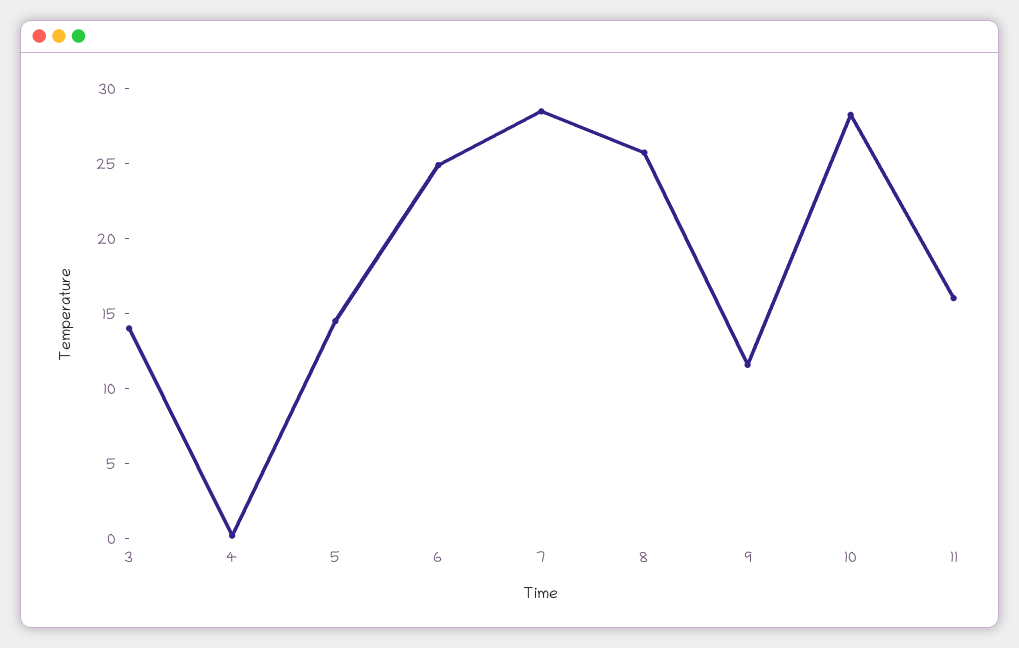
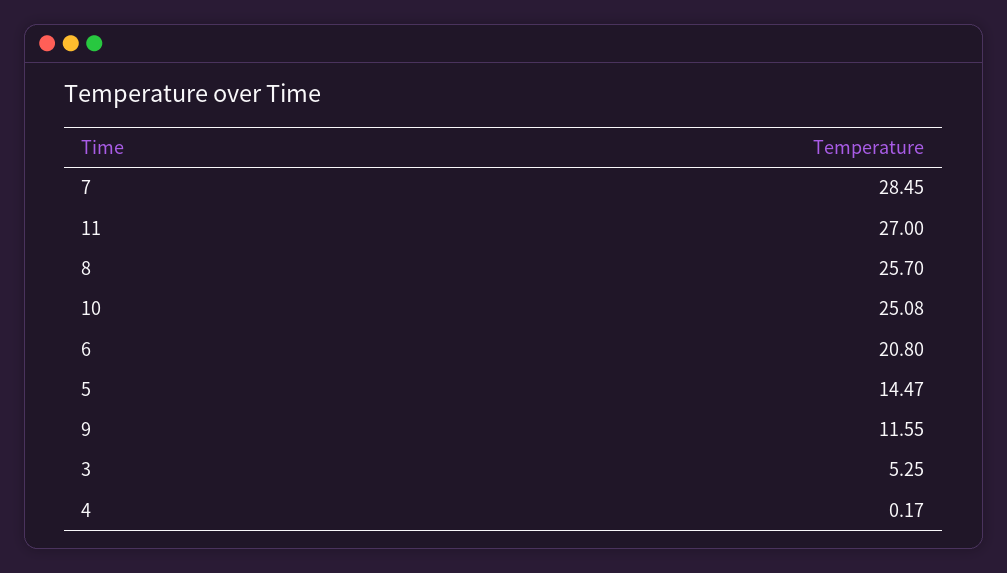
3: 14 -> 5.25
6: 25 -> 20.8
10: 28 -> 25.08
11: 16 -> 27

